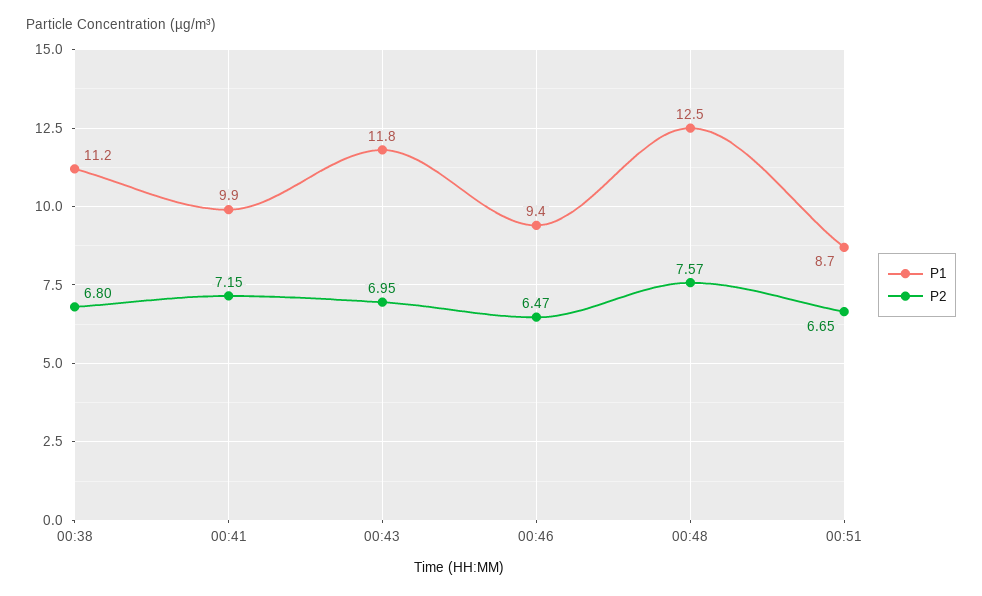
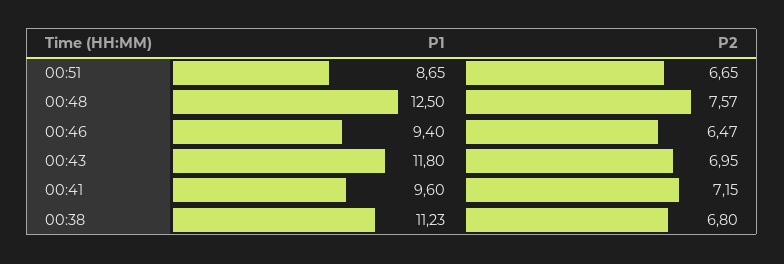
P1, 00:41: 9.9 -> 9.6

